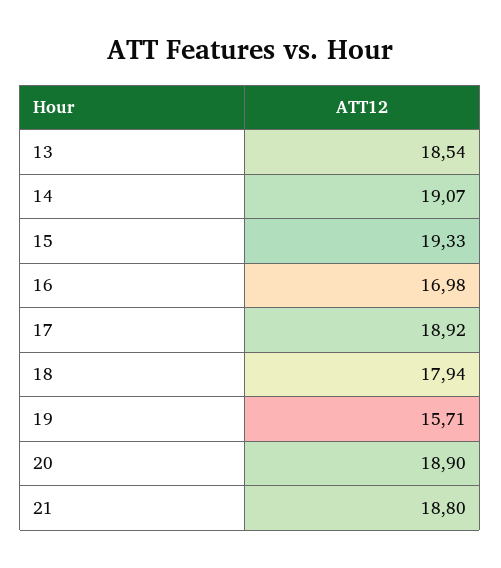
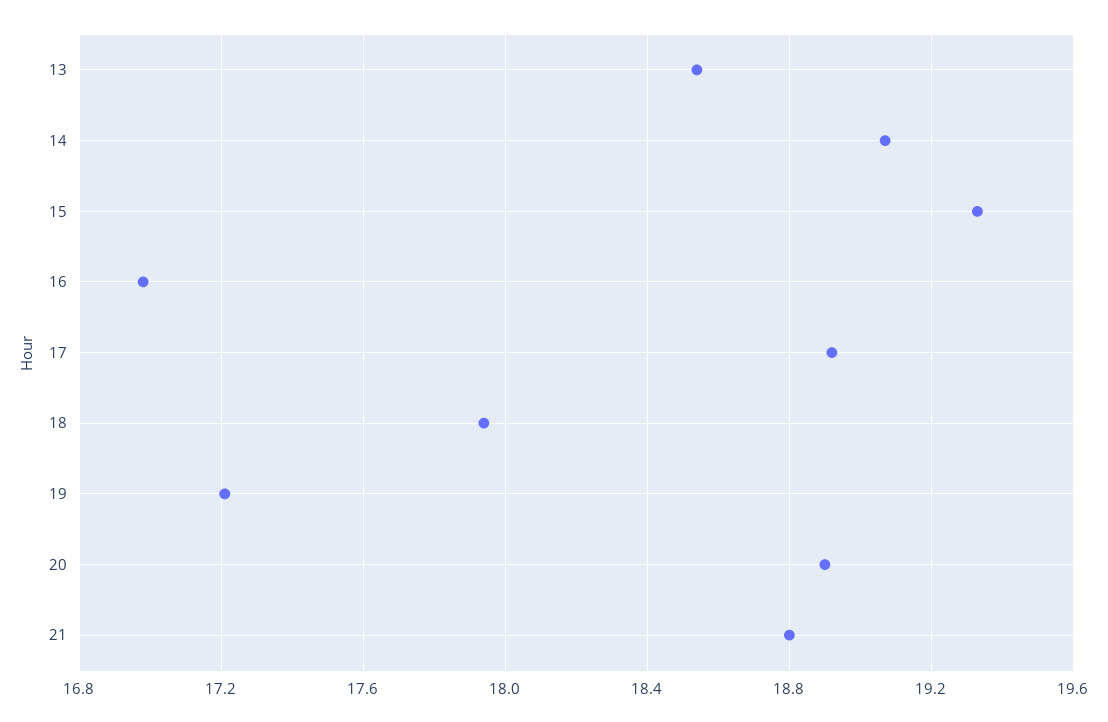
19: 15.71 -> 17.2

